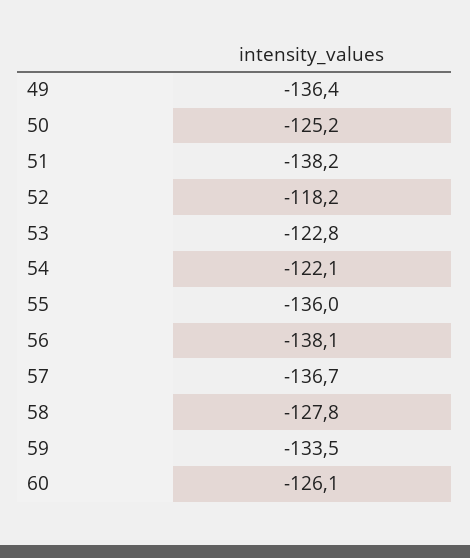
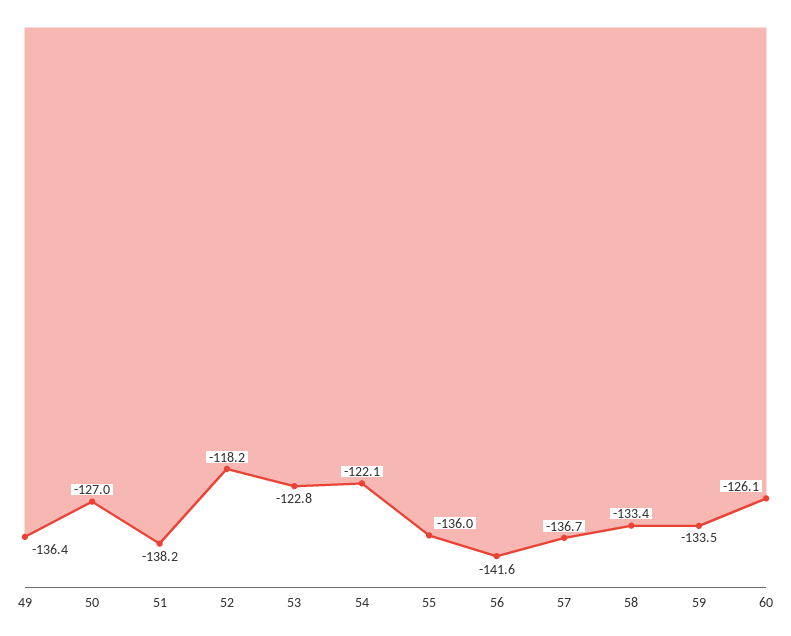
50: -125.2 -> -127
56: -138.1 -> -141.6
58: -127.8 -> -133.4

